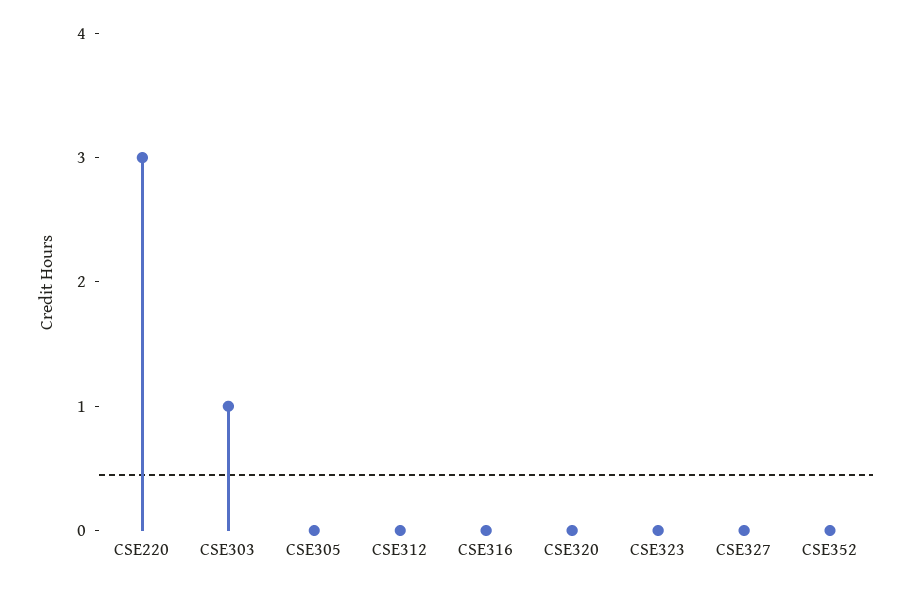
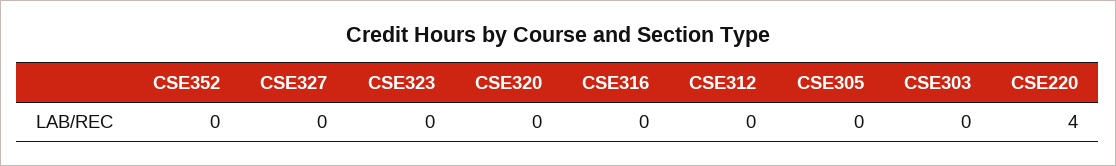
CSE220: 3 -> 4
CSE303: 1 -> 0

